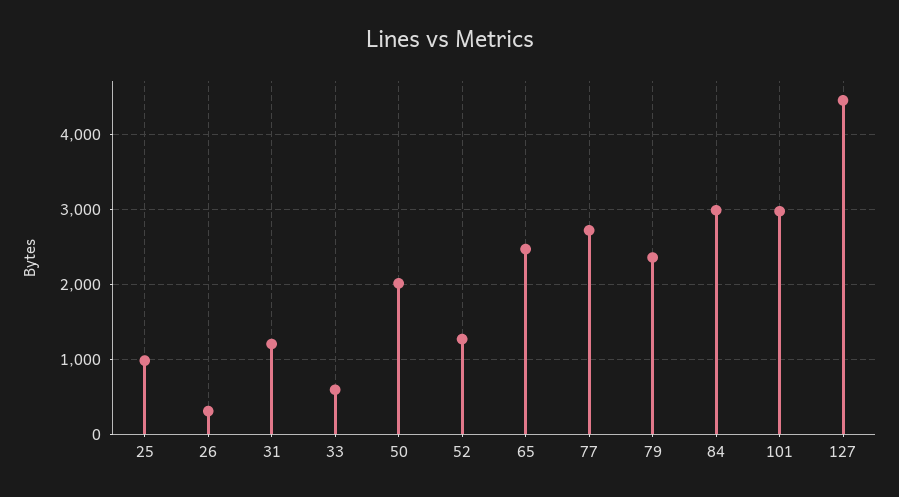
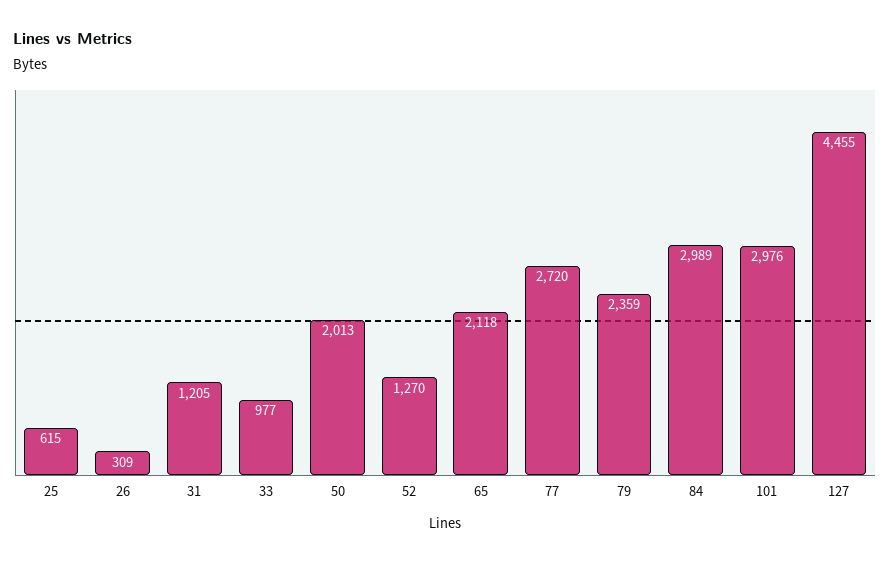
25: 1000 -> 615
33: 600 -> 977
65: 2500 -> 2118

